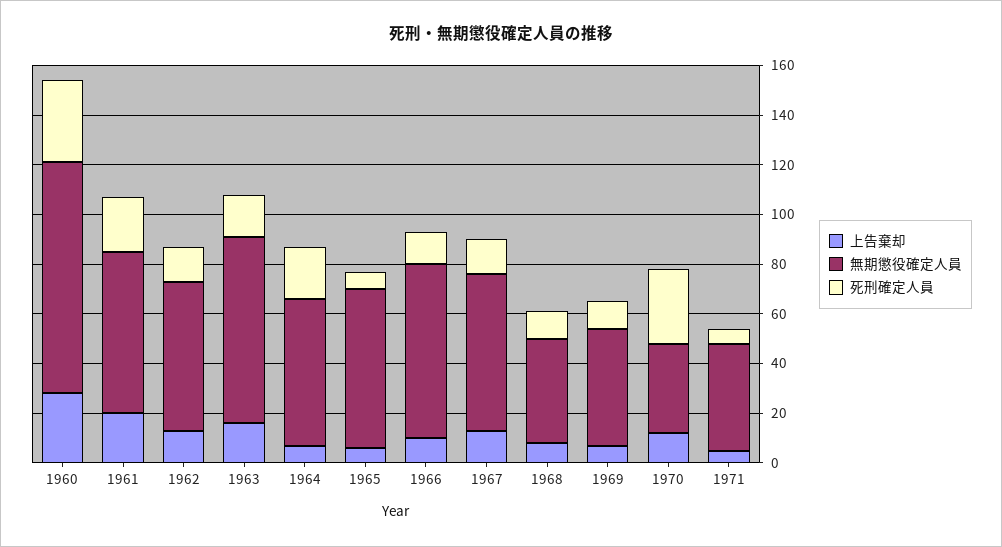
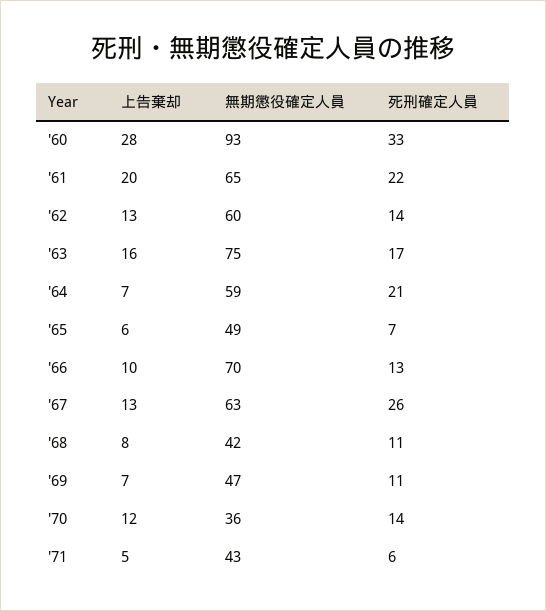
無期懲役確定人員, 1965: 65 -> 49
死刑確定人員, 1967: 15 -> 26
死刑確定人員, 1970: 30 -> 14

